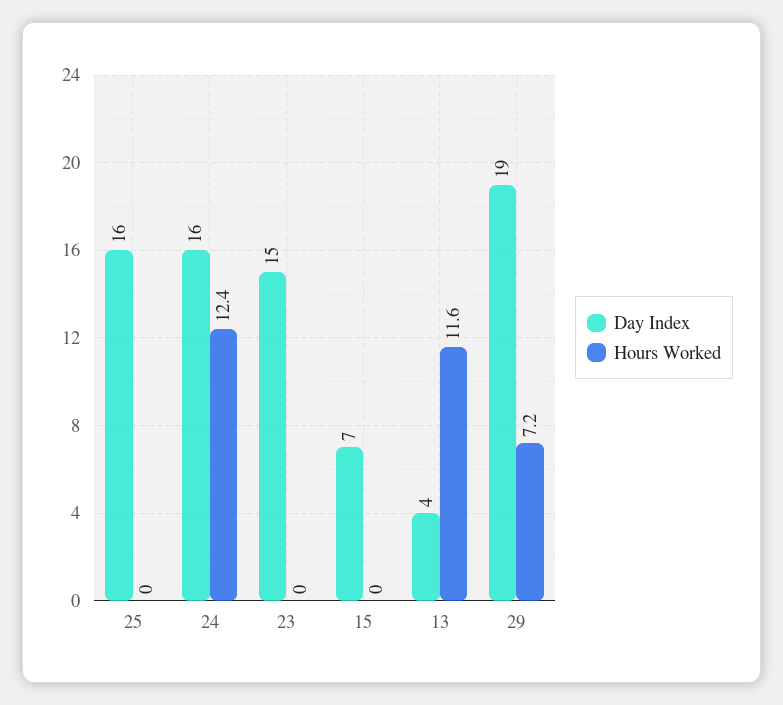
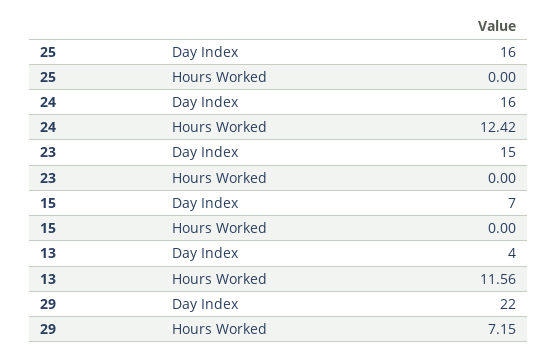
Day Index, 29: 19 -> 22

